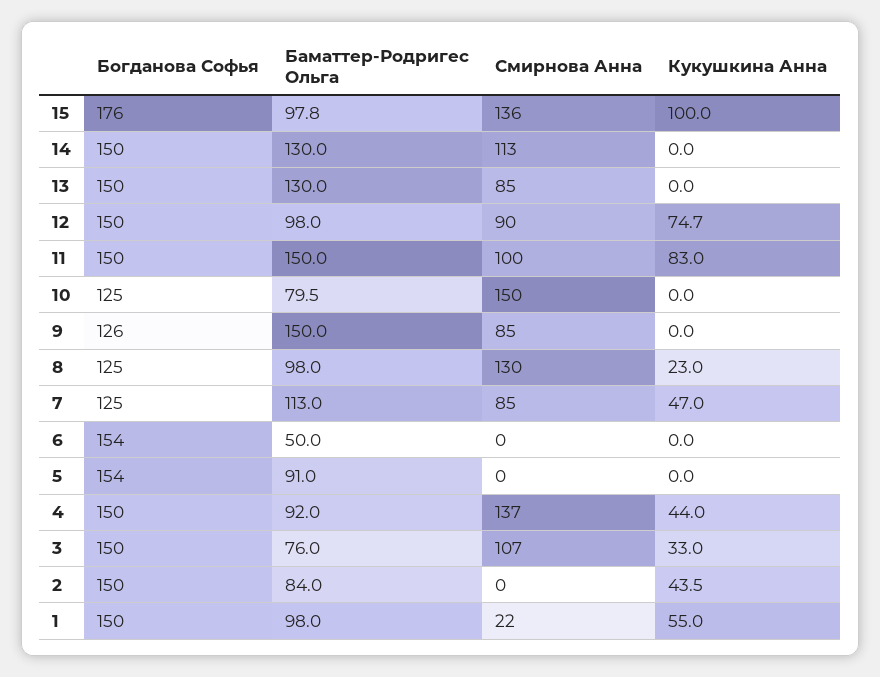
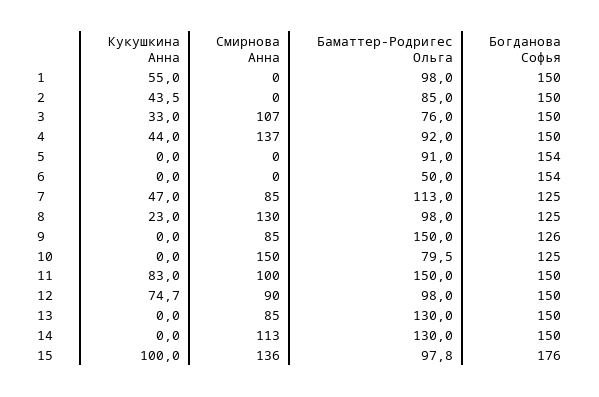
Баматтер-Родригес Ольга, 2: 84 -> 85
Смирнова Анна, 1: 22 -> 0

